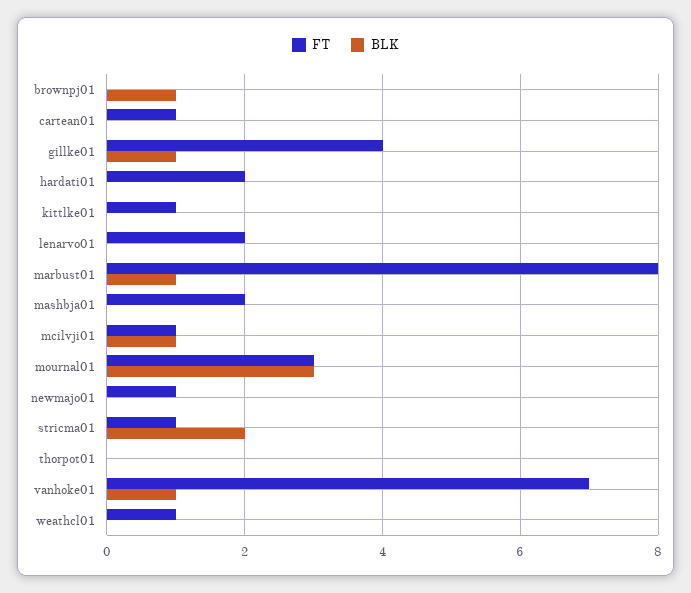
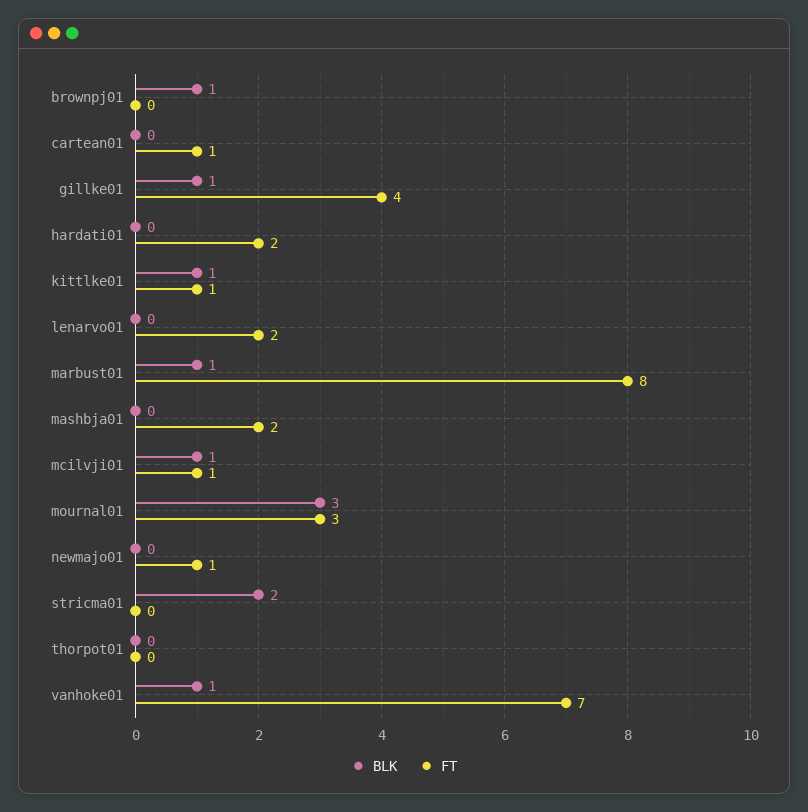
BLK, kittlke01: 0 -> 1
FT, stricma01: 1 -> 0
FT, weathcl01: 1 -> none
BLK, weathcl01: 0 -> none

